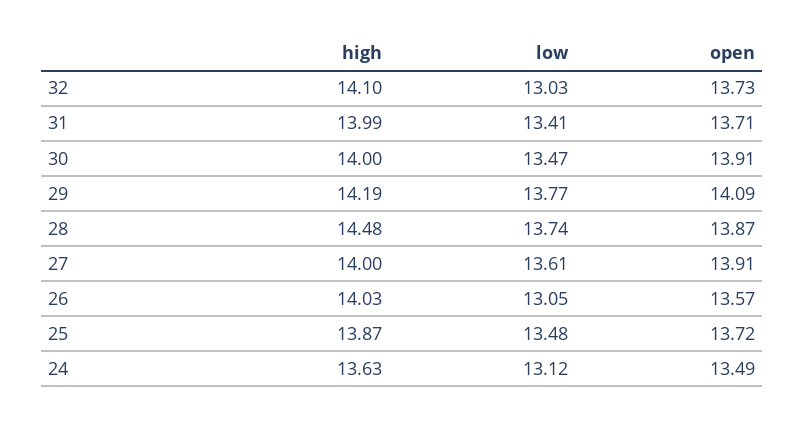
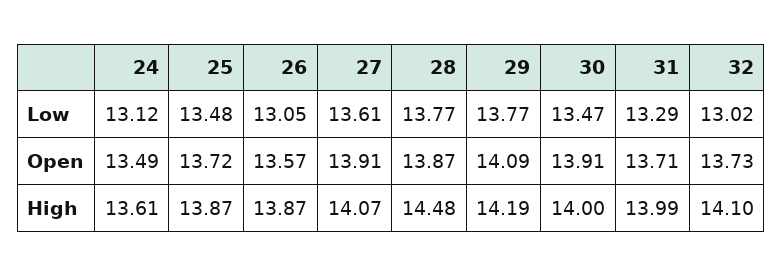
low, 32: 13.03 -> 13.02
low, 31: 13.41 -> 13.29
low, 28: 13.74 -> 13.77
high, 27: 14 -> 14.07
high, 26: 14.03 -> 13.87
high, 24: 13.63 -> 13.61

